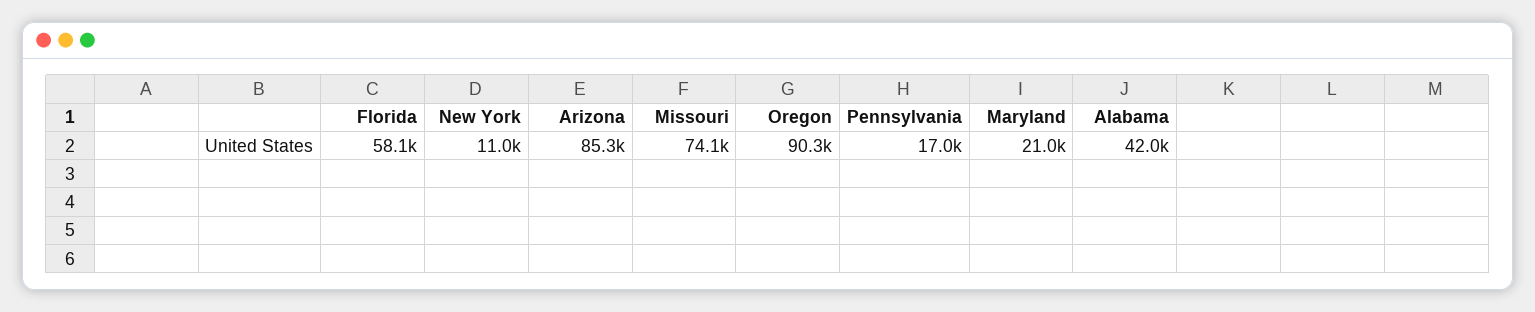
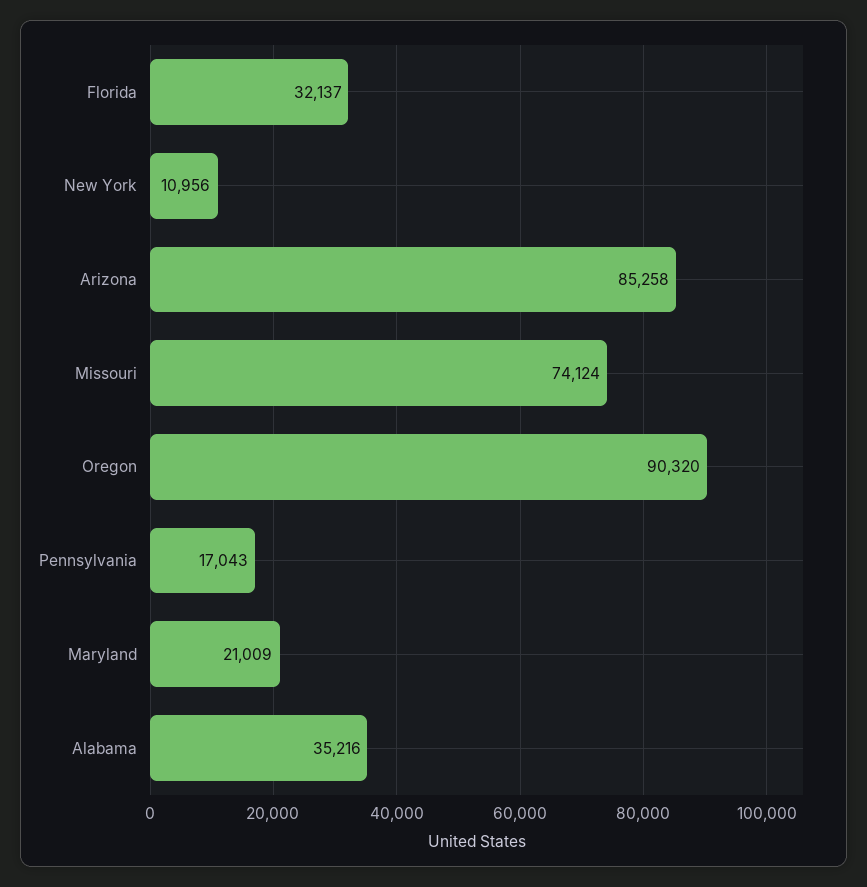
Florida: 58100 -> 32137
Alabama: 42000 -> 35216

